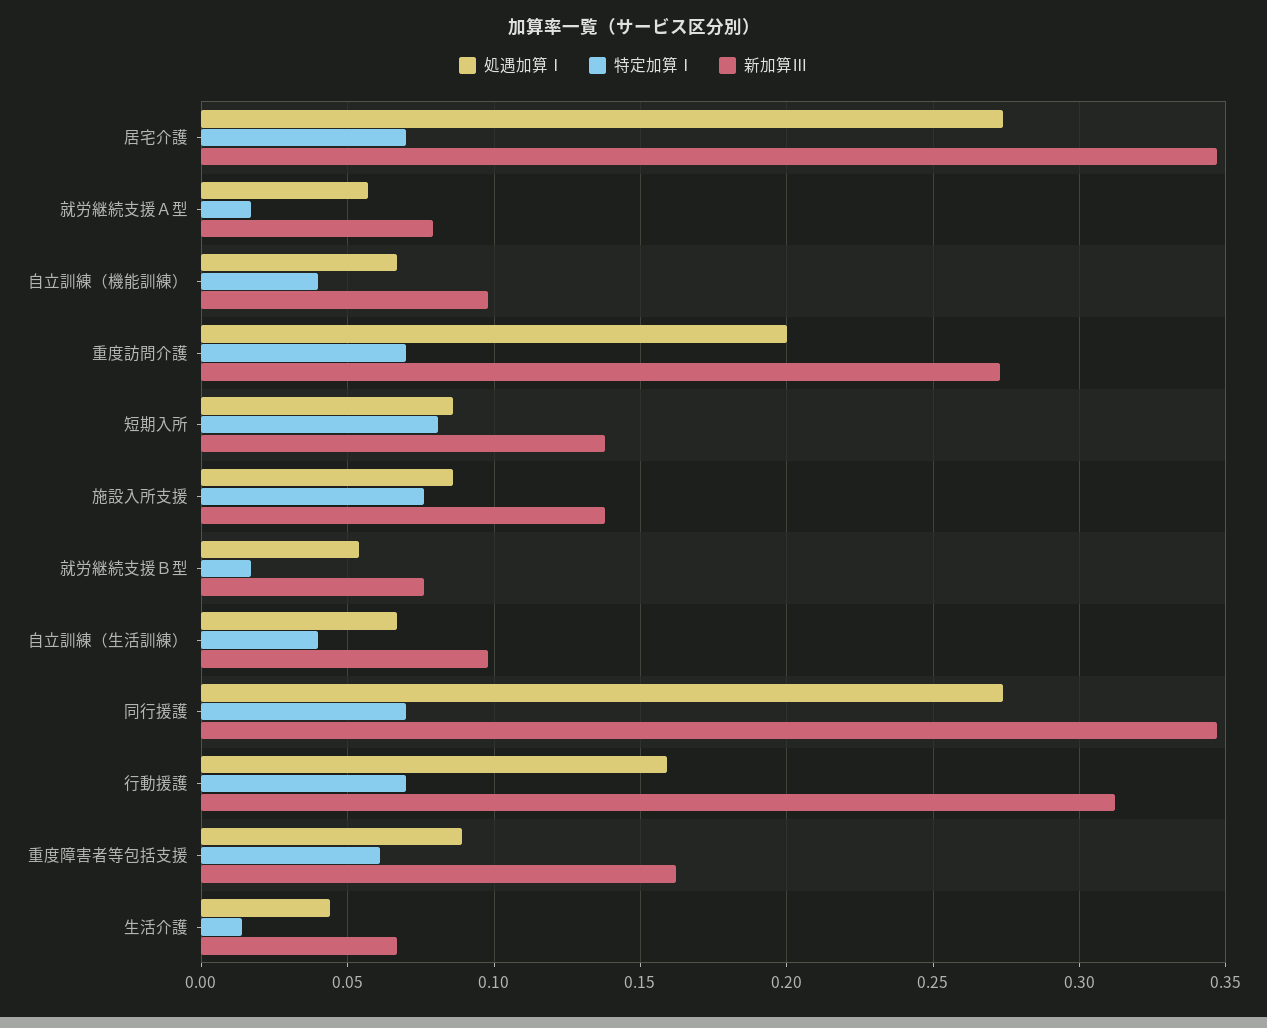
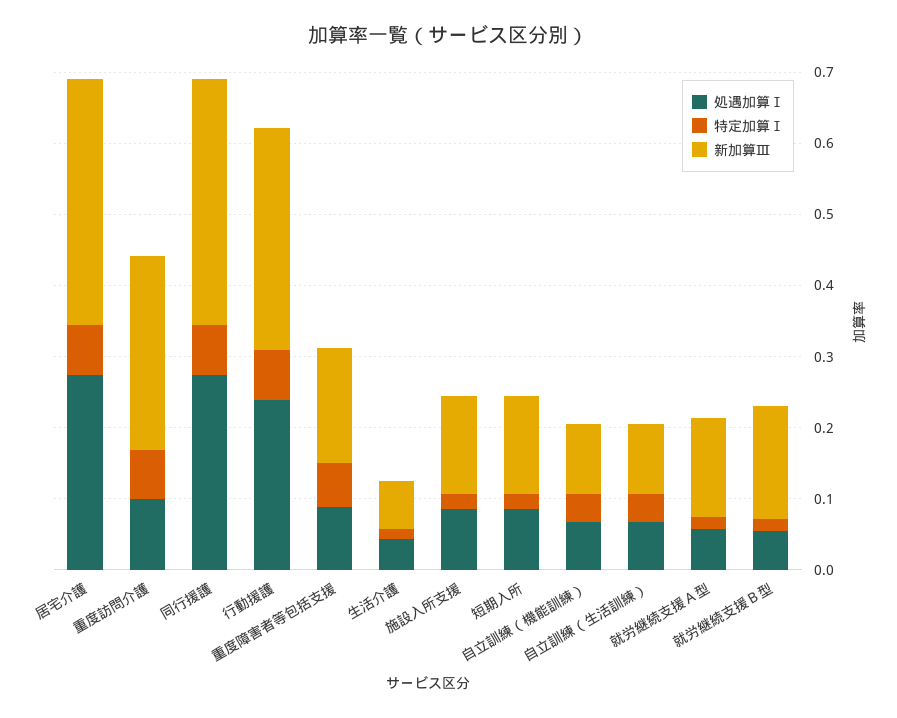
新加算Ⅲ, 就労継続支援Ａ型: 0.08 -> 0.14
処遇加算Ⅰ, 重度訪問介護: 0.2 -> 0.1
特定加算Ⅰ, 短期入所: 0.08 -> 0.02
特定加算Ⅰ, 施設入所支援: 0.075 -> 0.02
新加算Ⅲ, 就労継続支援Ｂ型: 0.075 -> 0.16
処遇加算Ⅰ, 行動援護: 0.16 -> 0.24

